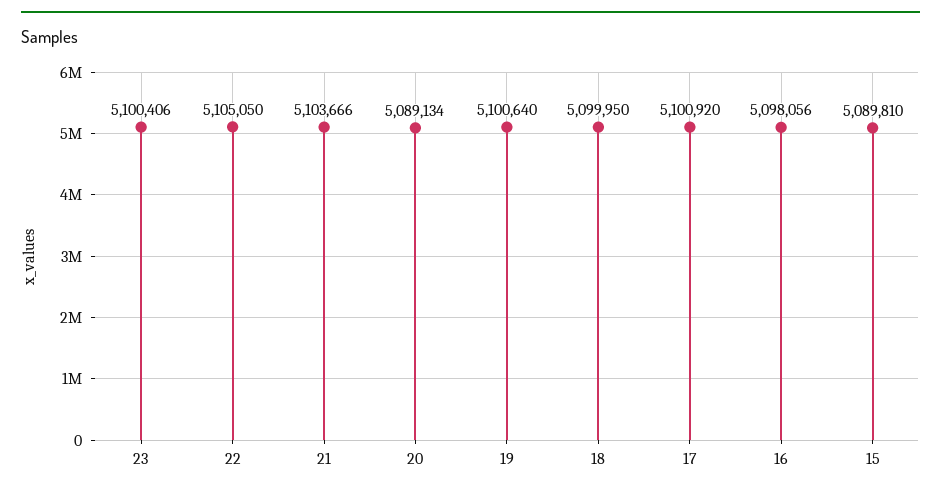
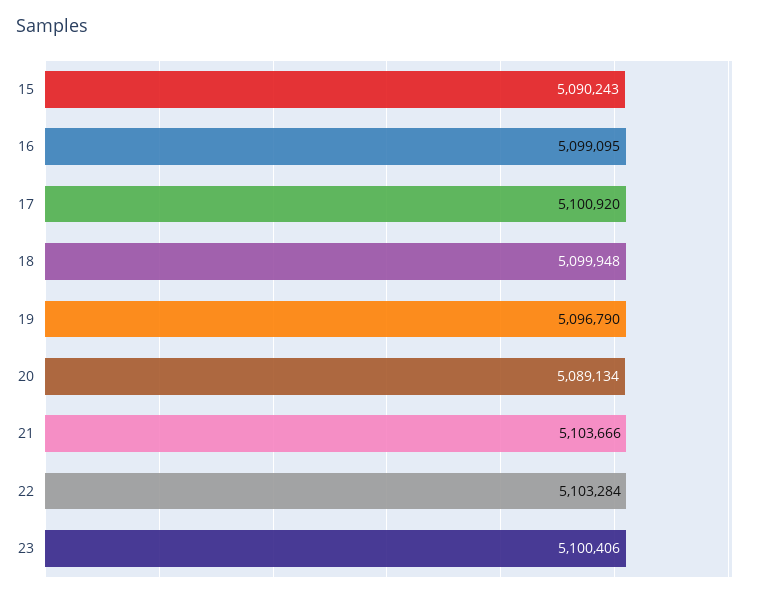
22: 5105050 -> 5103284
19: 5100640 -> 5096790
18: 5099950 -> 5099948
16: 5098056 -> 5099095
15: 5089810 -> 5090243

